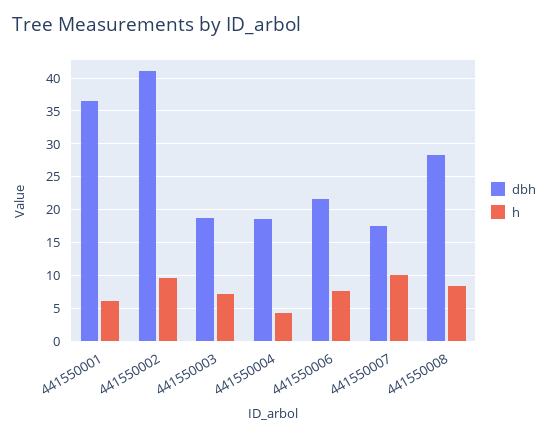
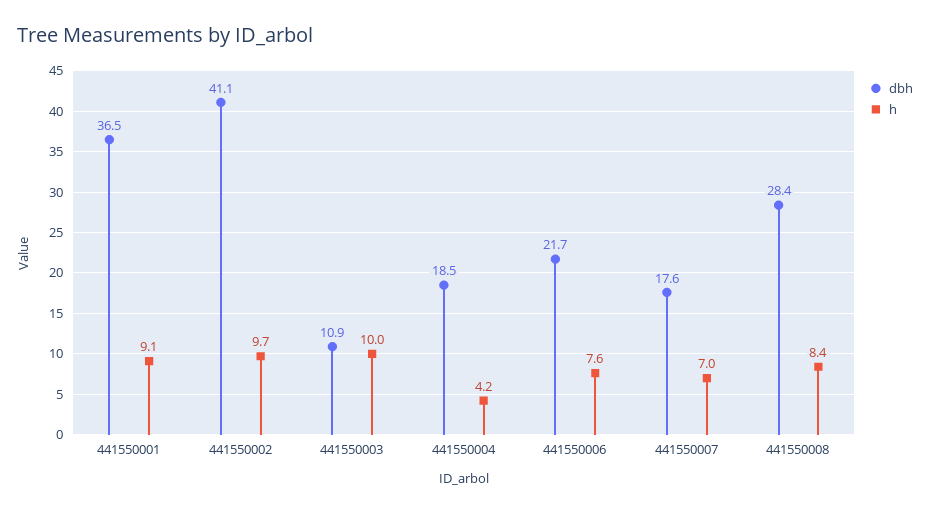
h, 441550001: 6 -> 9.1
dbh, 441550003: 19 -> 10.9
h, 441550003: 7 -> 10
h, 441550007: 10 -> 7

